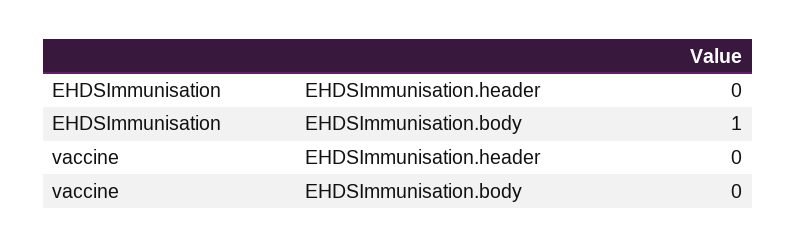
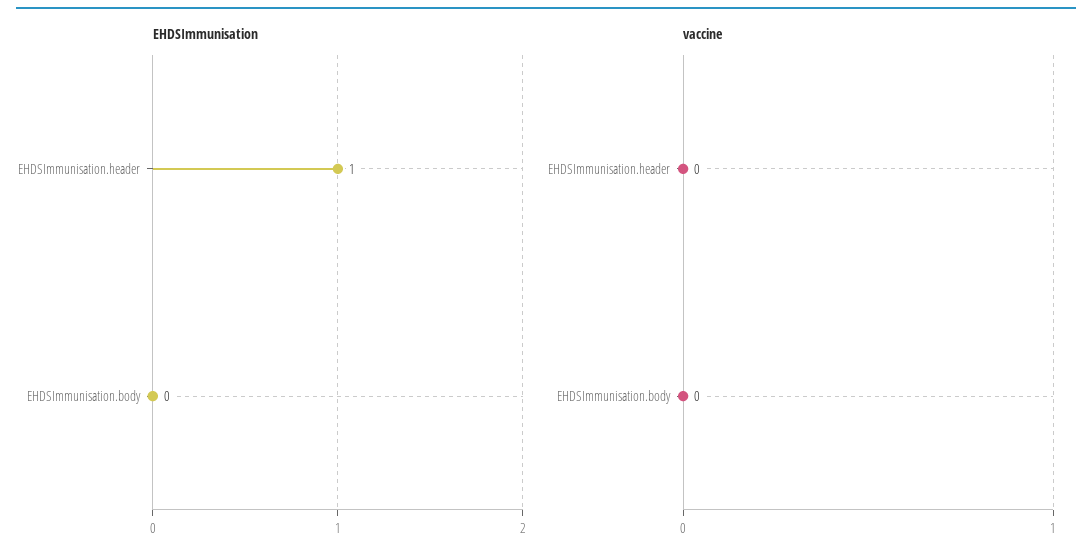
EHDSImmunisation, EHDSImmunisation.header: 0 -> 1
EHDSImmunisation, EHDSImmunisation.body: 1 -> 0

